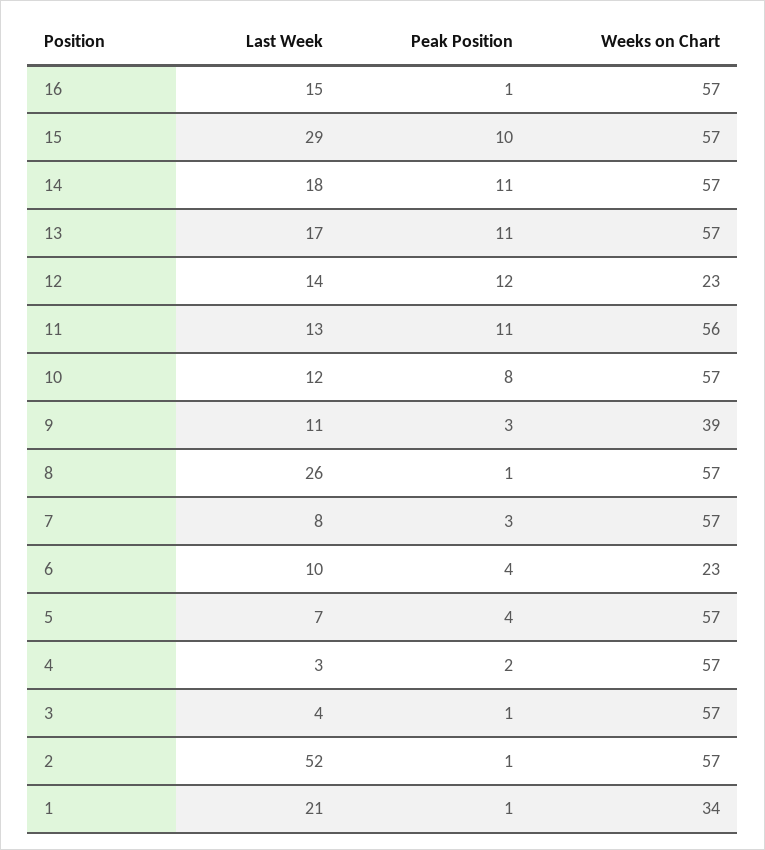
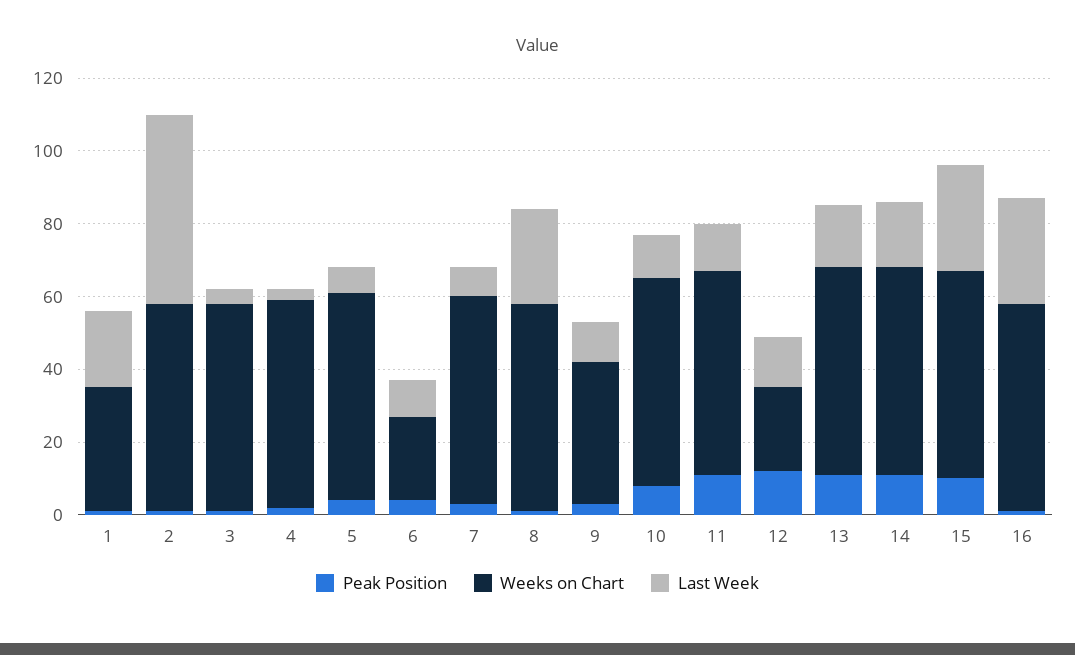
Last Week, 16: 15 -> 30

